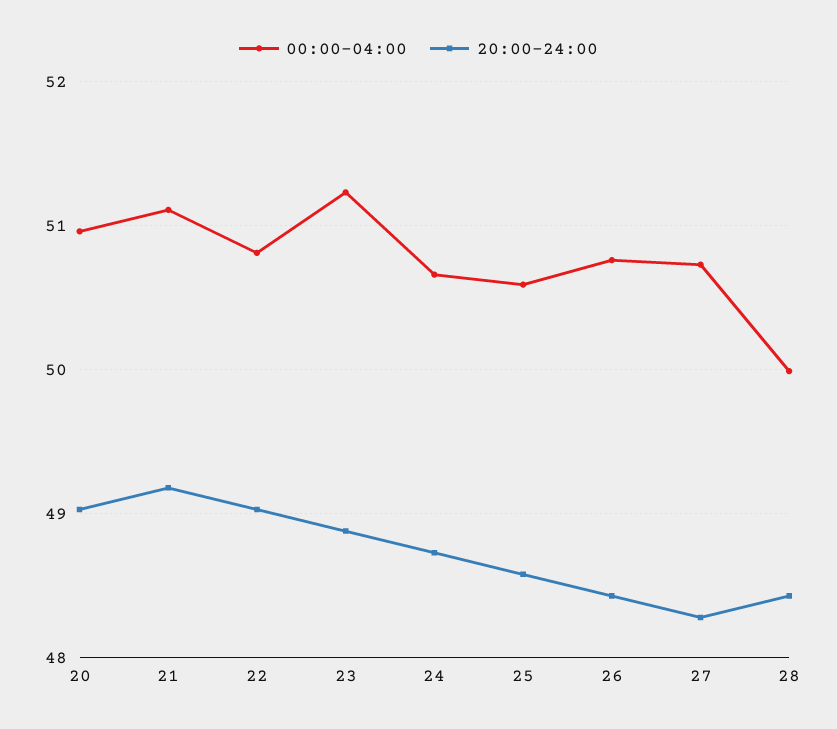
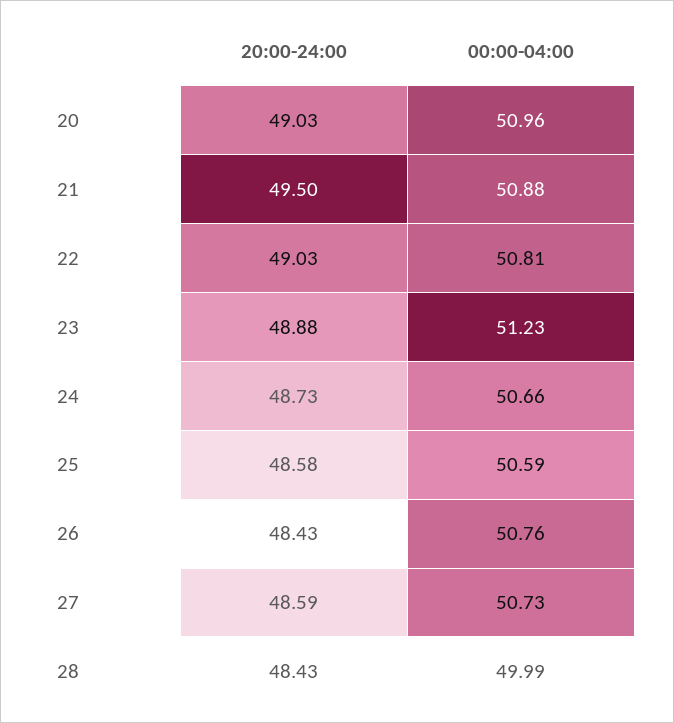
00:00-04:00, 21: 51.1 -> 50.88
20:00-24:00, 21: 49.2 -> 49.5
20:00-24:00, 27: 48.3 -> 48.59

